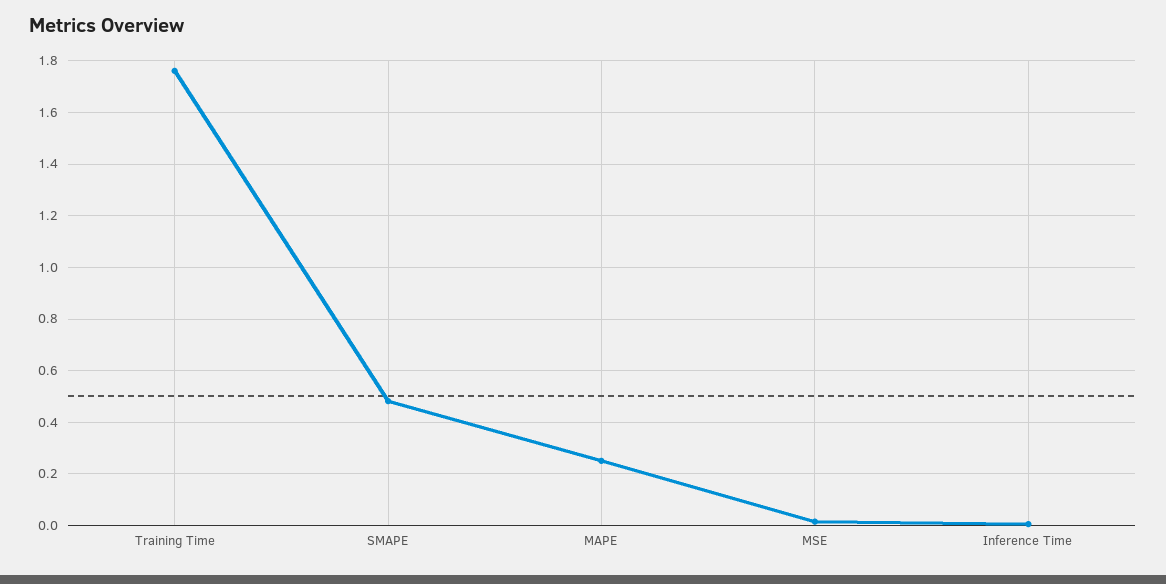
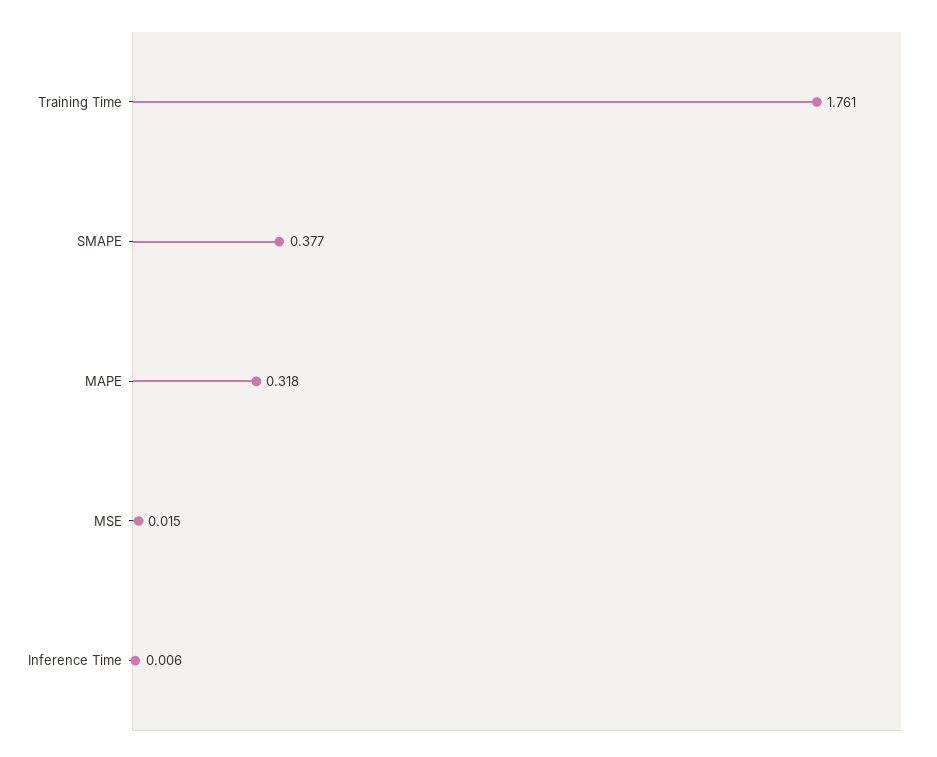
SMAPE: 0.475 -> 0.377
MAPE: 0.25 -> 0.318

